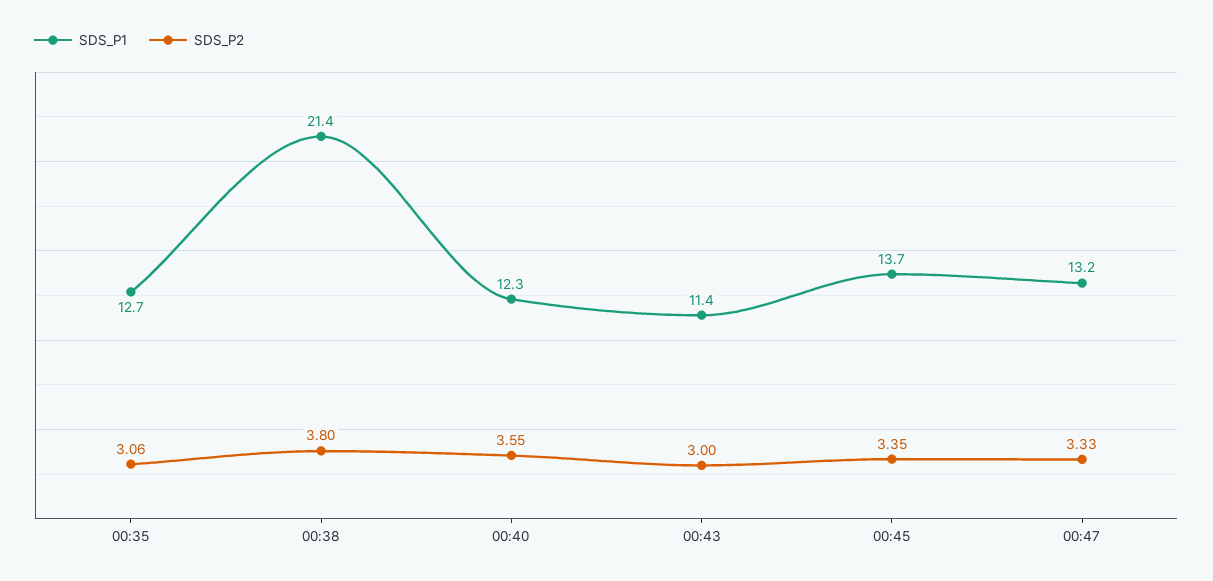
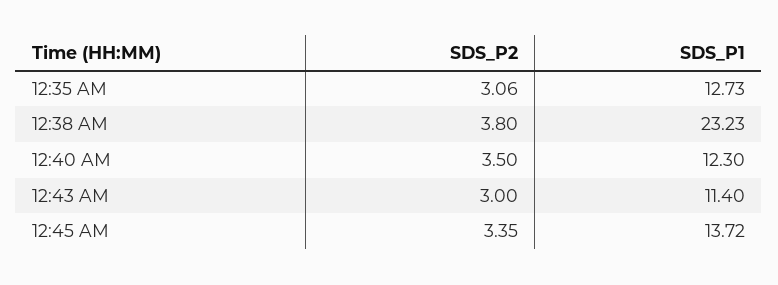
SDS_P1, 00:38: 21.4 -> 23.23
SDS_P2, 00:40: 3.55 -> 3.5
SDS_P1, 00:47: 13.2 -> none
SDS_P2, 00:47: 3.33 -> none

